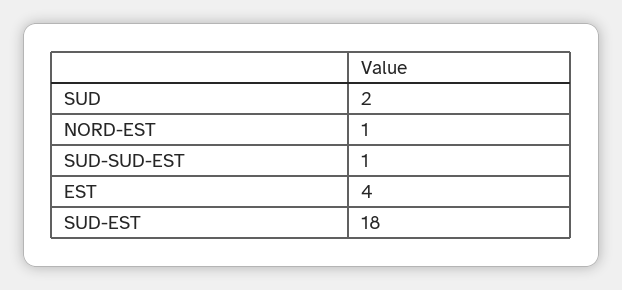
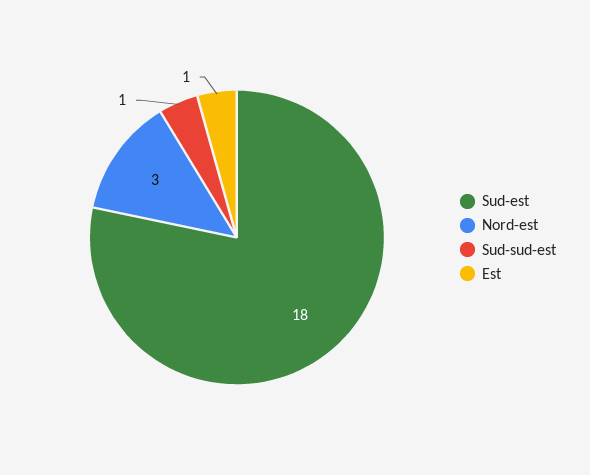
SUD: 2 -> none
NORD-EST: 1 -> 3
EST: 4 -> 1

